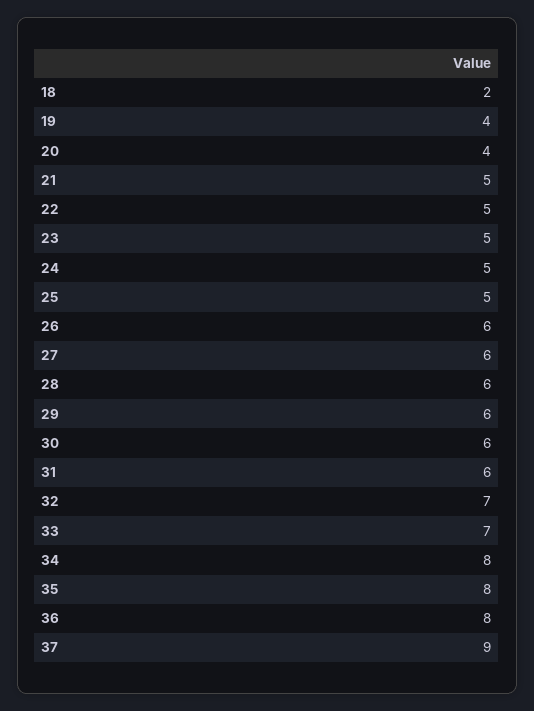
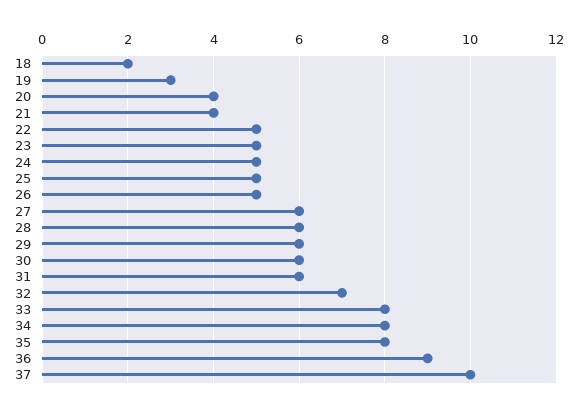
19: 4 -> 3
21: 5 -> 4
26: 6 -> 5
33: 7 -> 8
36: 8 -> 9
37: 9 -> 10

